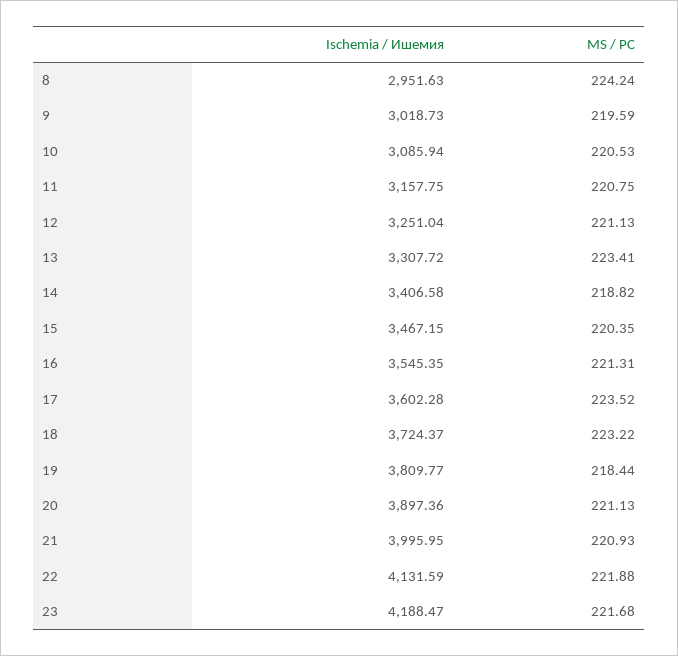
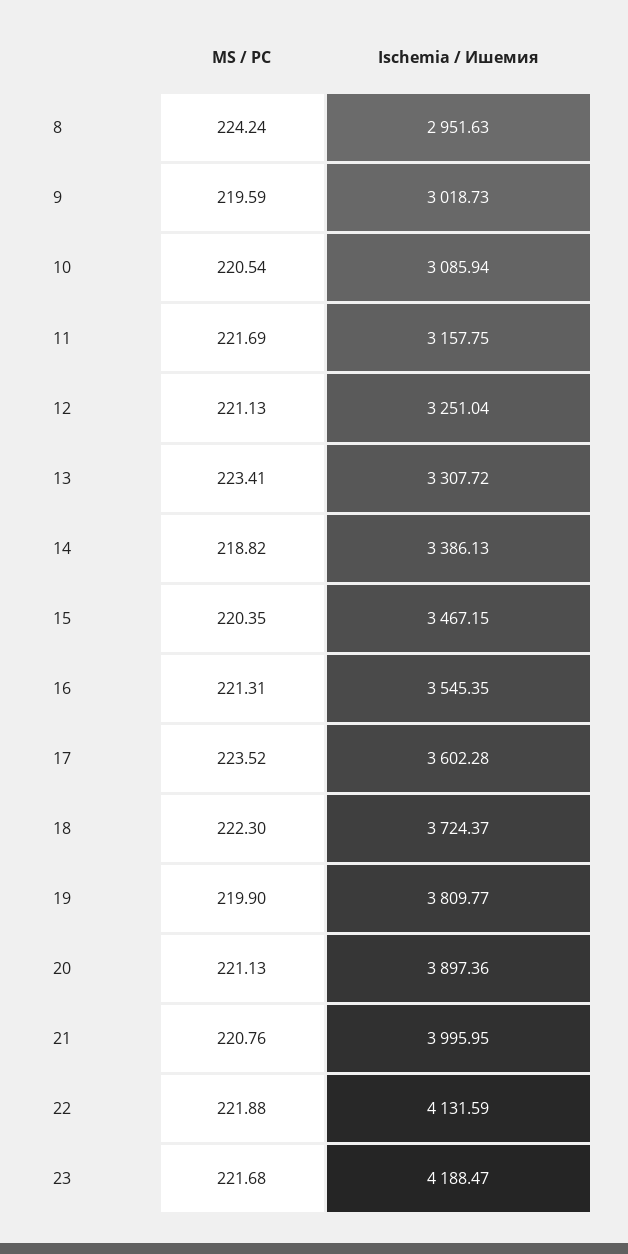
MS / PC, 10: 220.53 -> 220.54
MS / PC, 11: 220.75 -> 221.69
Ischemia / Ишемия, 14: 3406.58 -> 3386.13
MS / PC, 18: 223.22 -> 222.3
MS / PC, 19: 218.44 -> 219.9
MS / PC, 21: 220.93 -> 220.76

